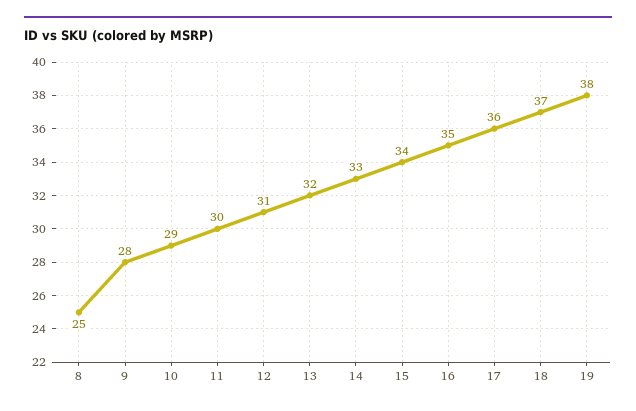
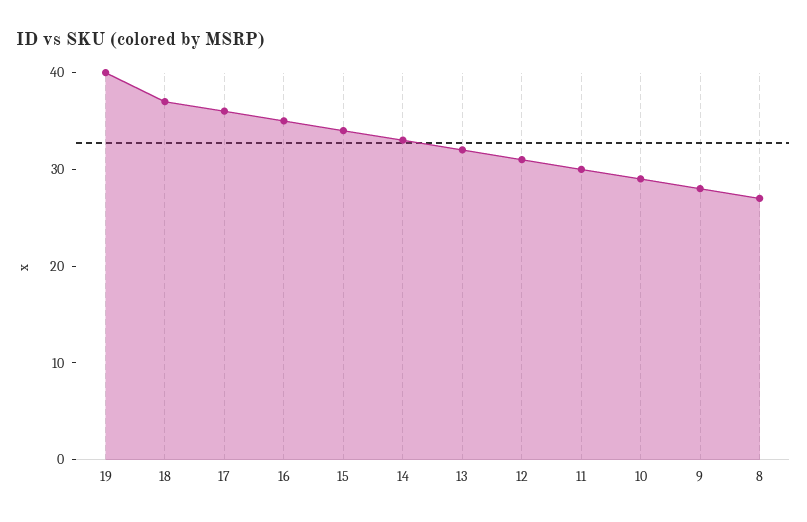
8: 25 -> 27
19: 38 -> 40

